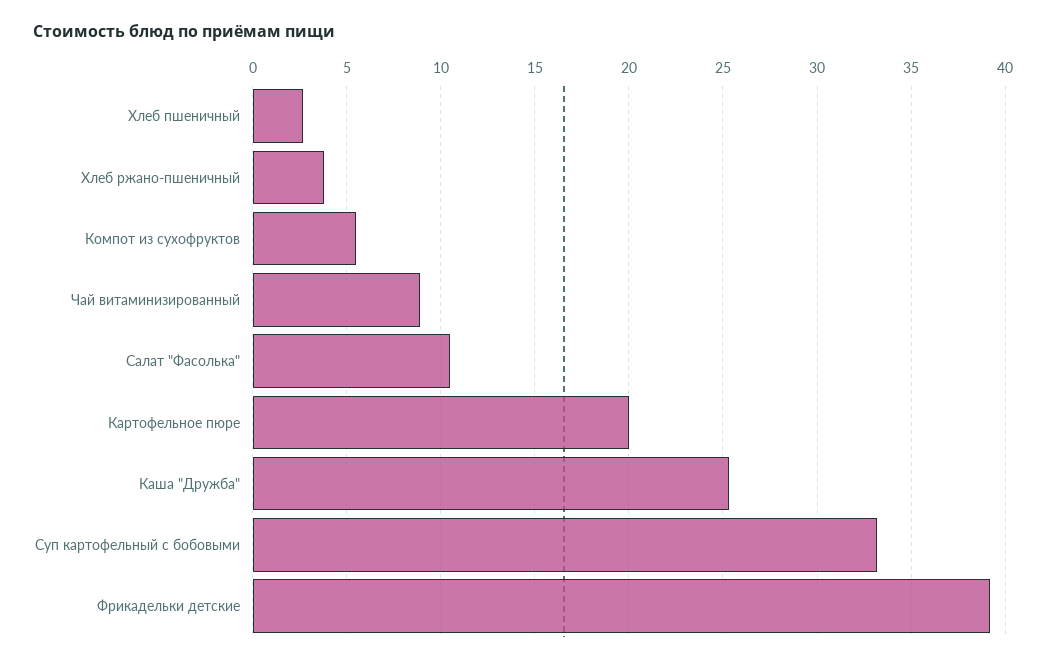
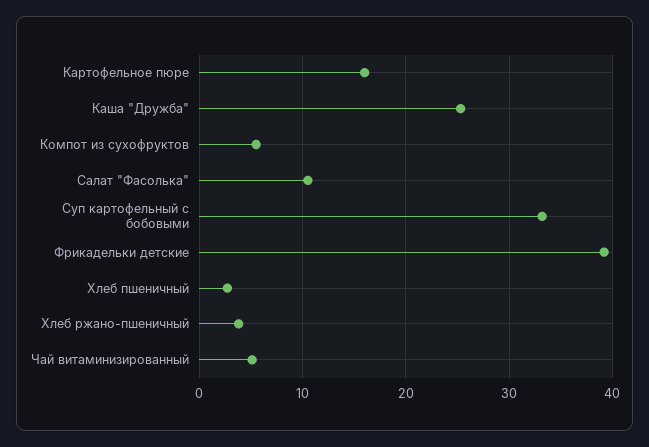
Чай витаминизированный: 9 -> 5
Картофельное пюре: 20 -> 16

